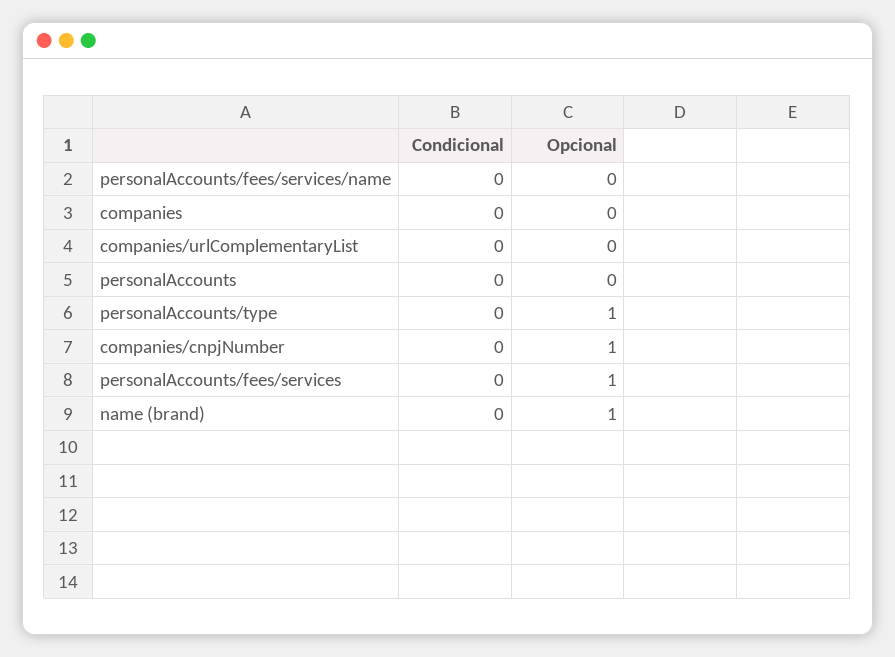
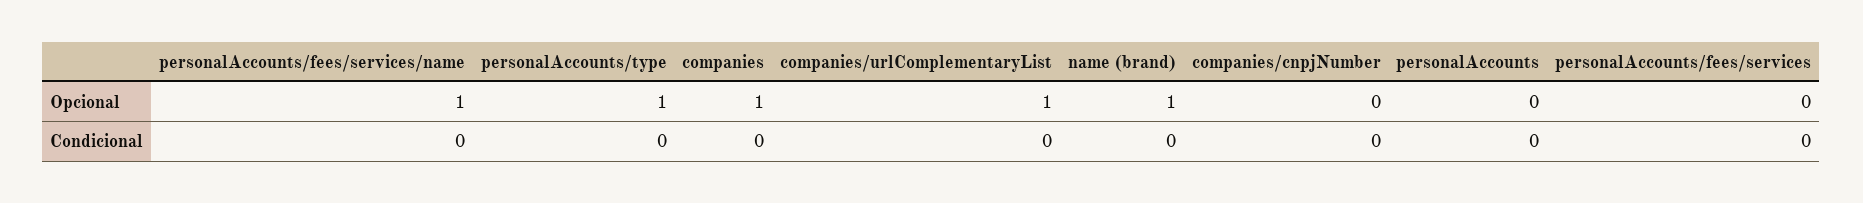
Opcional, personalAccounts/fees/services/name: 0 -> 1
Opcional, companies: 0 -> 1
Opcional, companies/urlComplementaryList: 0 -> 1
Opcional, companies/cnpjNumber: 1 -> 0
Opcional, personalAccounts/fees/services: 1 -> 0

